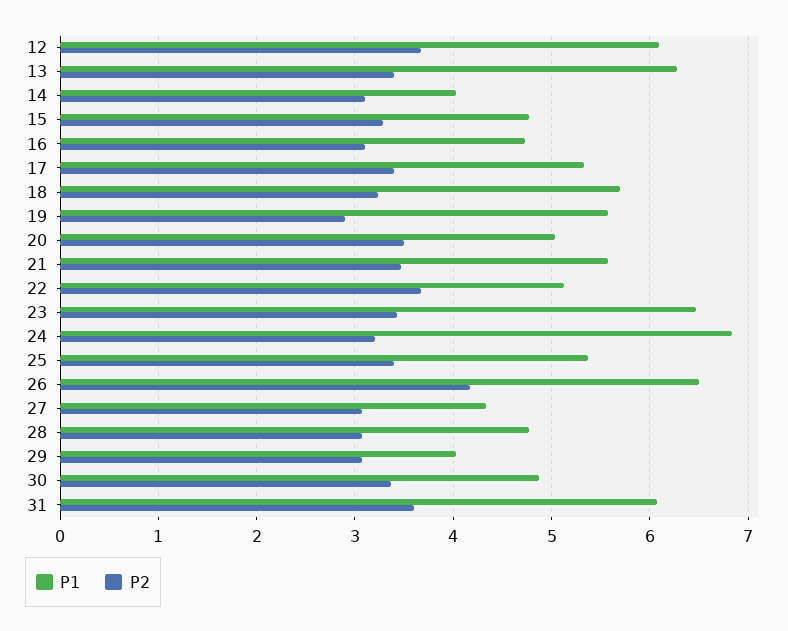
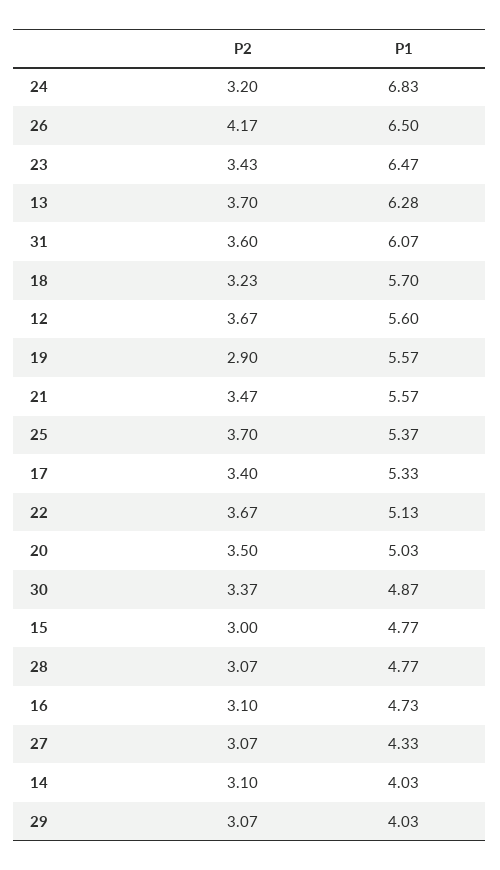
P1, 12: 6.1 -> 5.6
P2, 13: 3.4 -> 3.7
P2, 15: 3.3 -> 3
P2, 25: 3.4 -> 3.7

